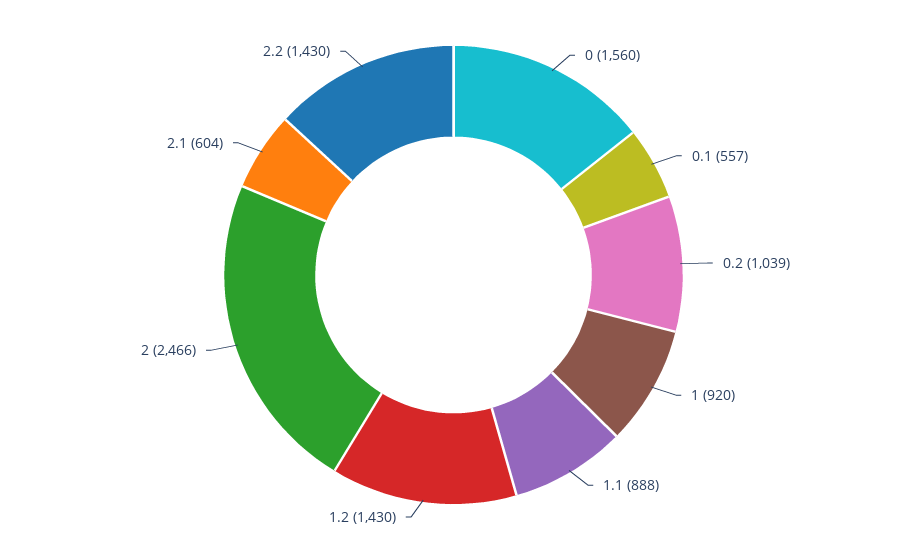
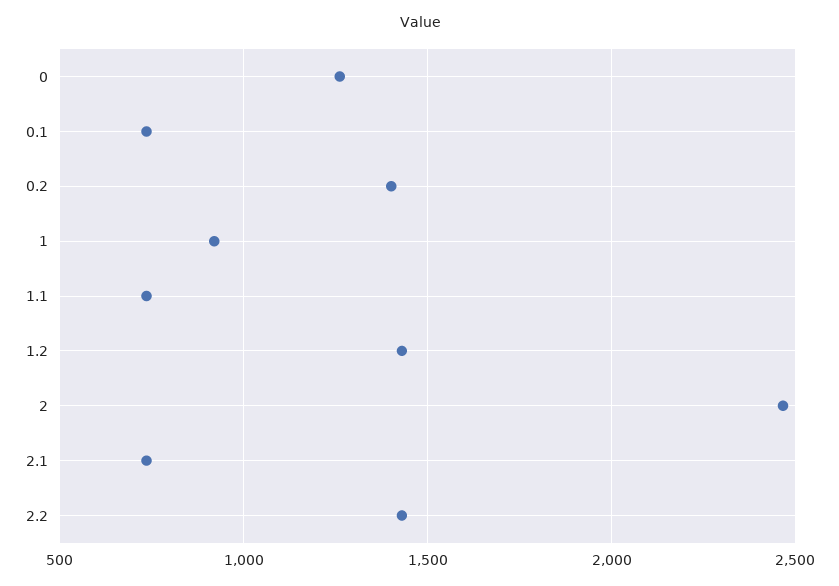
0: 1560 -> 1250
0.1: 557 -> 750
0.2: 1039 -> 1400
1.1: 888 -> 750
2.1: 604 -> 750

